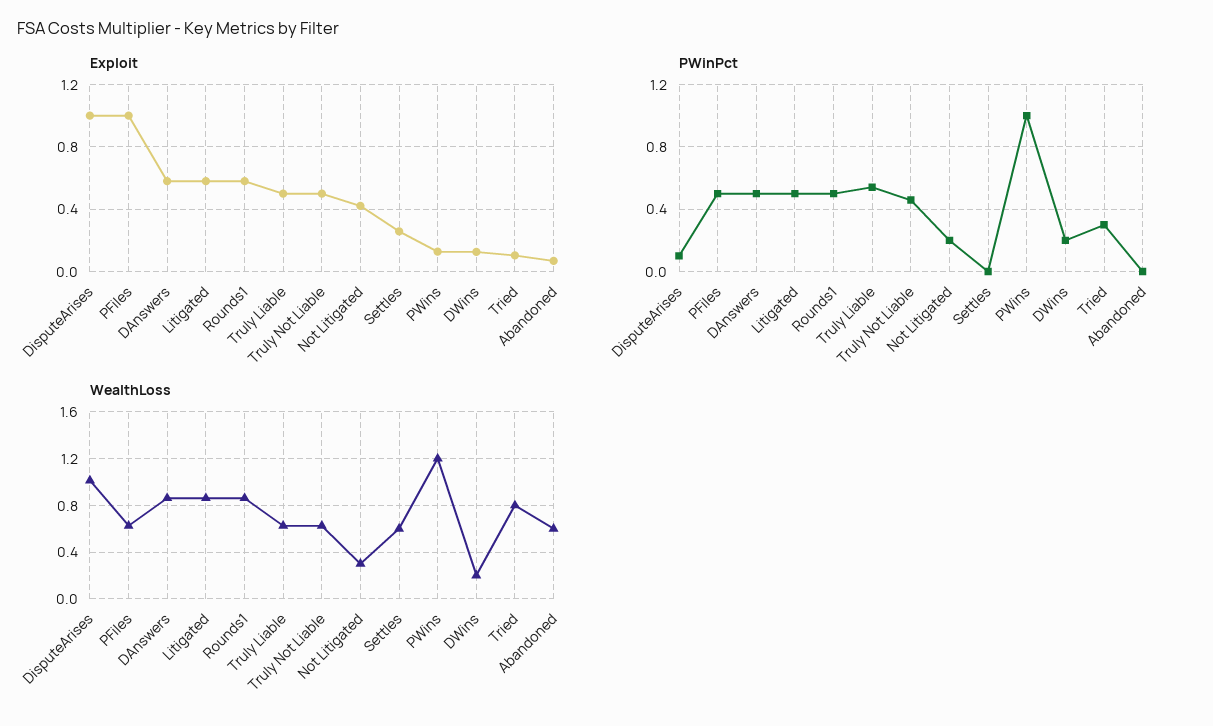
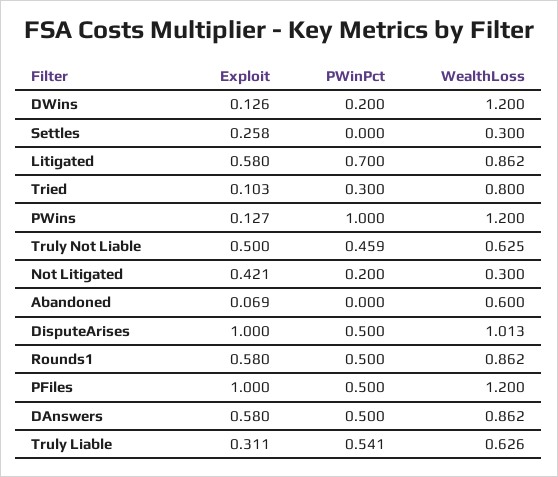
Exploit, Truly Liable: 0.5 -> 0.311
PWinPct, DisputeArises: 0.1 -> 0.5
PWinPct, Litigated: 0.5 -> 0.7
WealthLoss, PFiles: 0.6 -> 1.2
WealthLoss, Settles: 0.6 -> 0.3
WealthLoss, DWins: 0.2 -> 1.2

